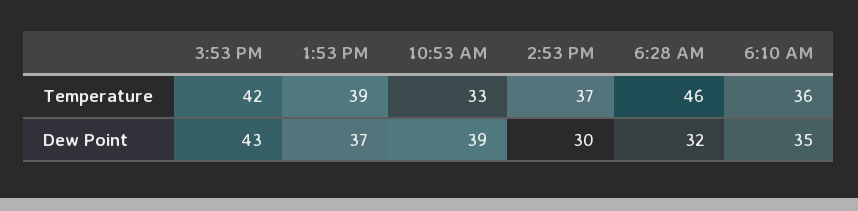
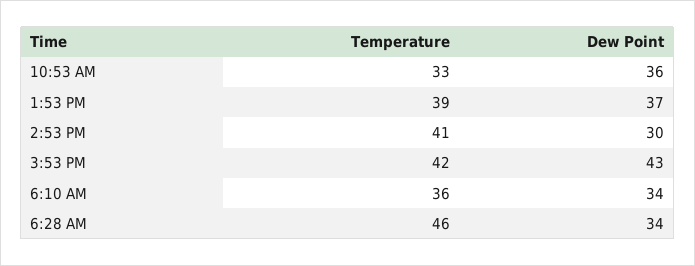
2:53 PM, Temperature: 37 -> 41
10:53 AM, Dew Point: 39 -> 36
6:28 AM, Dew Point: 32 -> 34
6:10 AM, Dew Point: 35 -> 34

